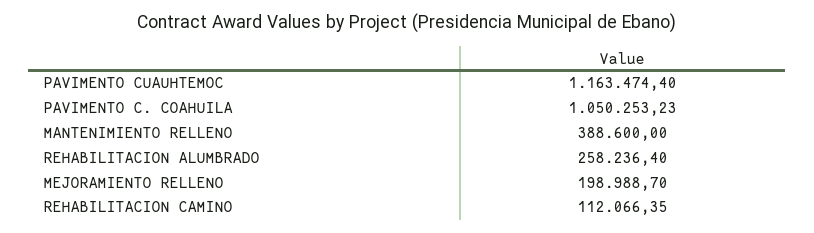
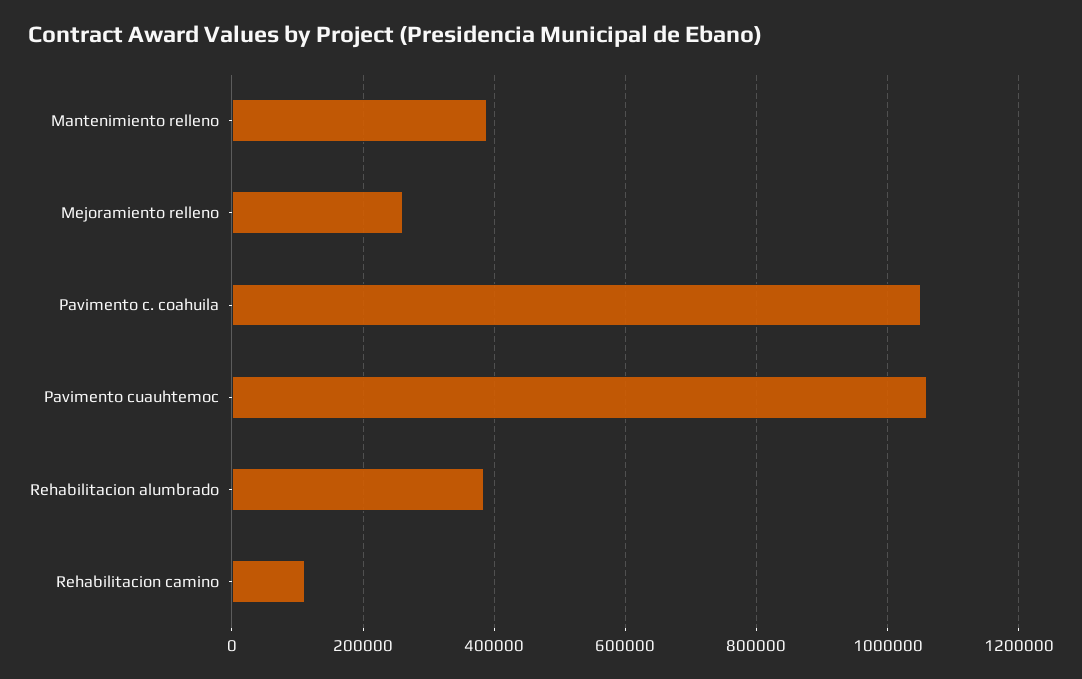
PAVIMENTO CUAUHTEMOC: 1163474.4 -> 1060000
REHABILITACION ALUMBRADO: 258236.4 -> 380000
MEJORAMIENTO RELLENO: 198988.7 -> 260000

